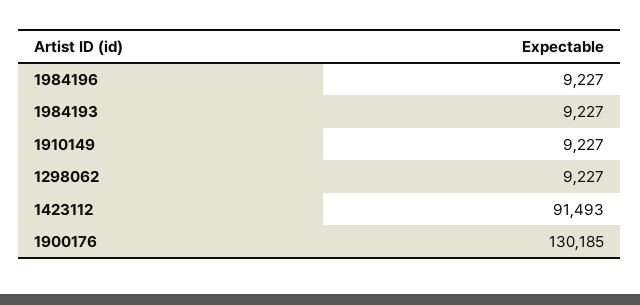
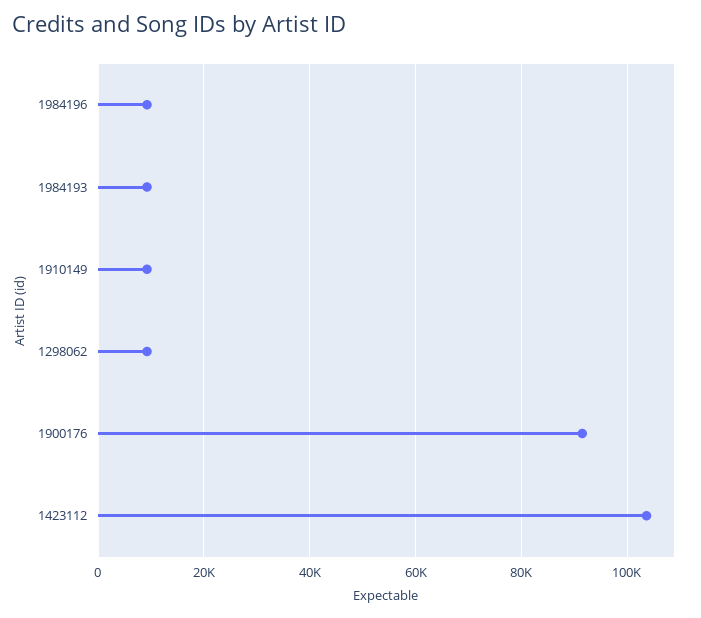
1423112: 91493 -> 104000
1900176: 130185 -> 92000

